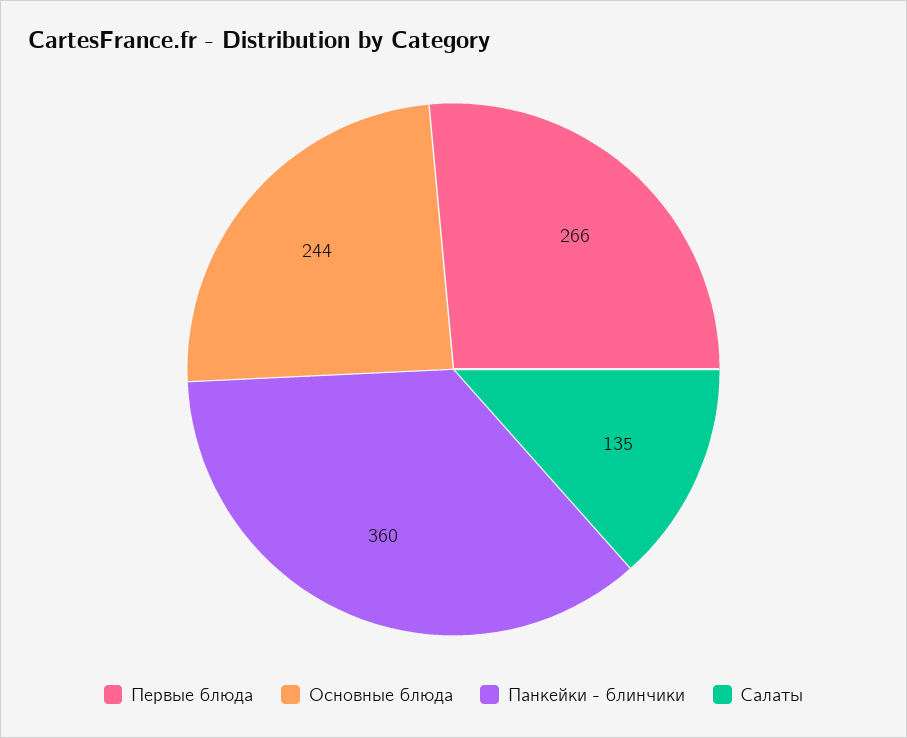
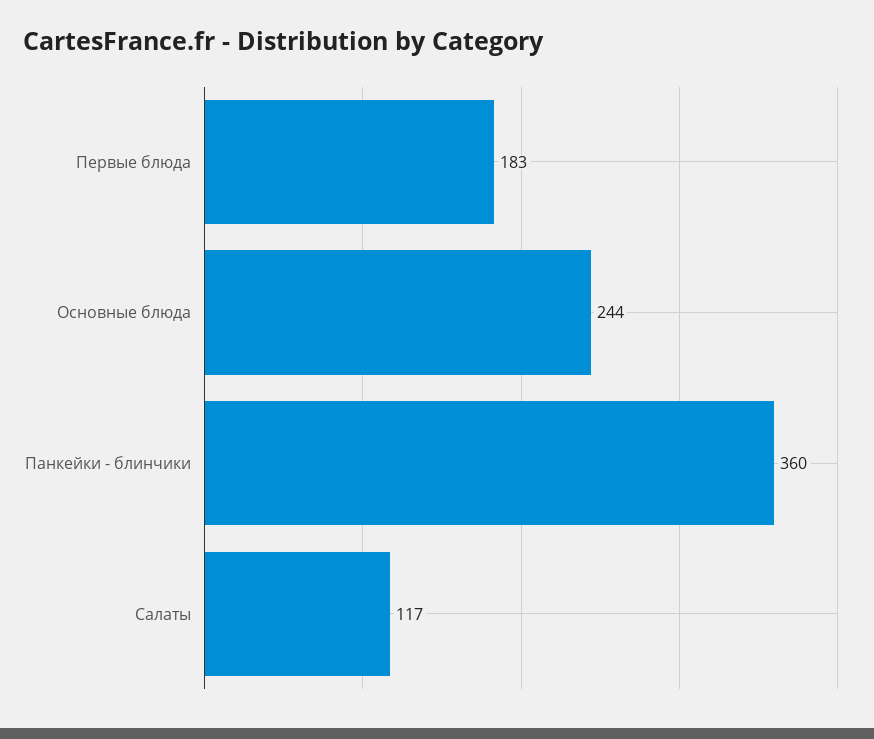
Первые блюда: 266 -> 183
Салаты: 135 -> 117

